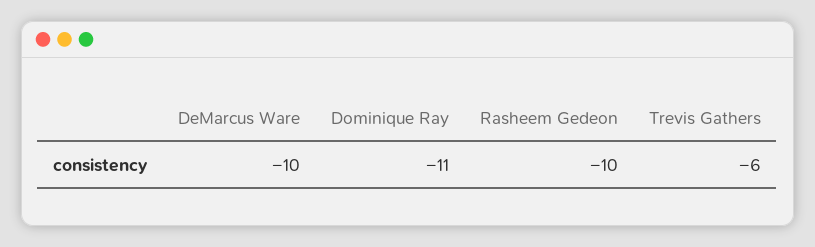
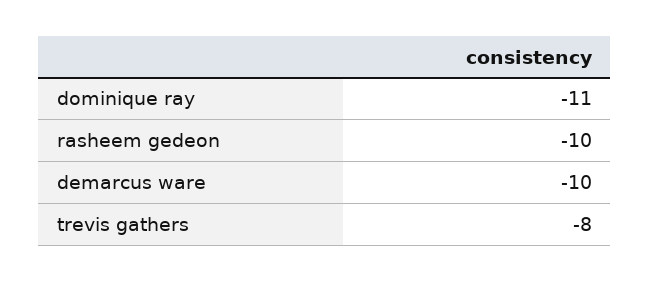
Trevis Gathers: -6 -> -8

